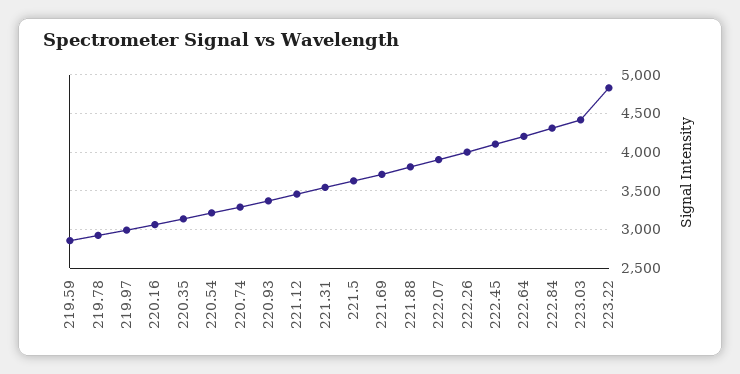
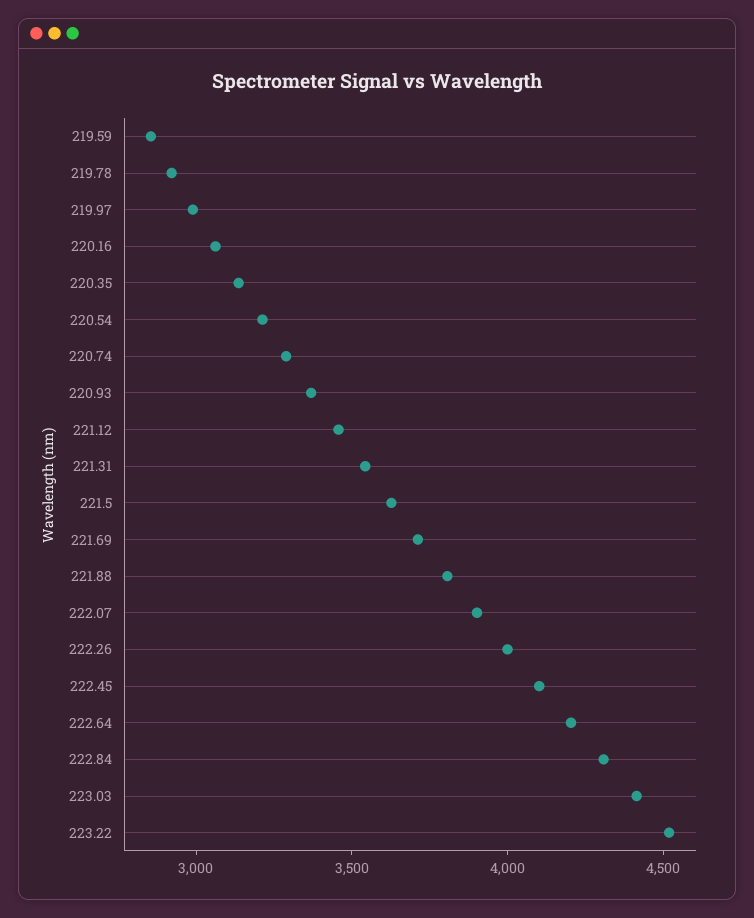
223.22: 4800 -> 4500

